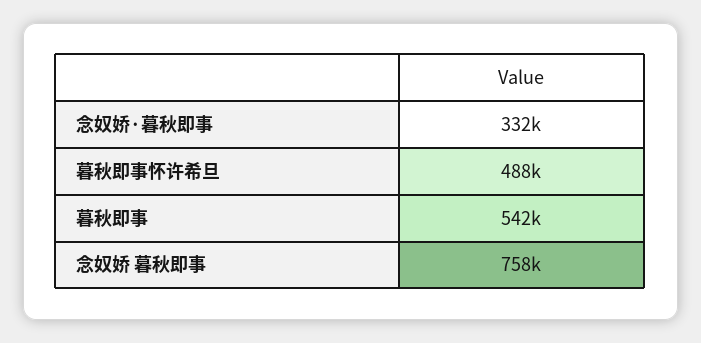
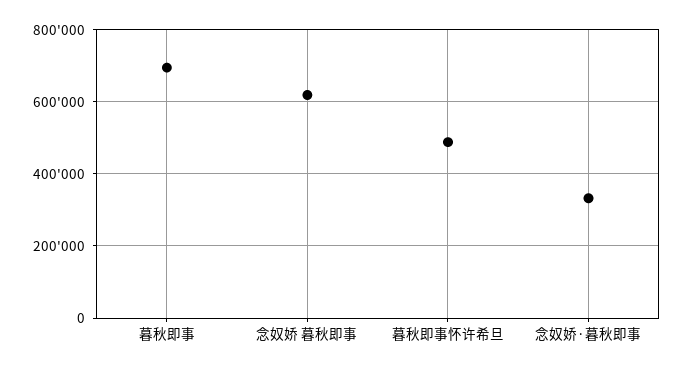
暮秋即事: 542000 -> 700000
念奴娇 暮秋即事: 758000 -> 620000

